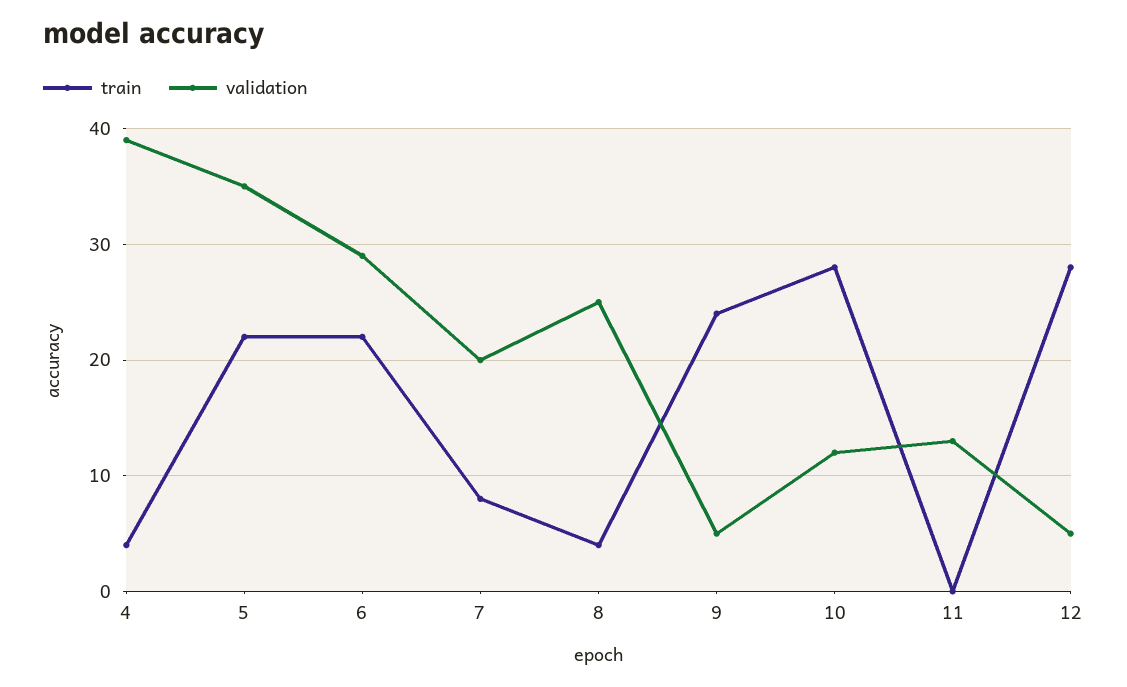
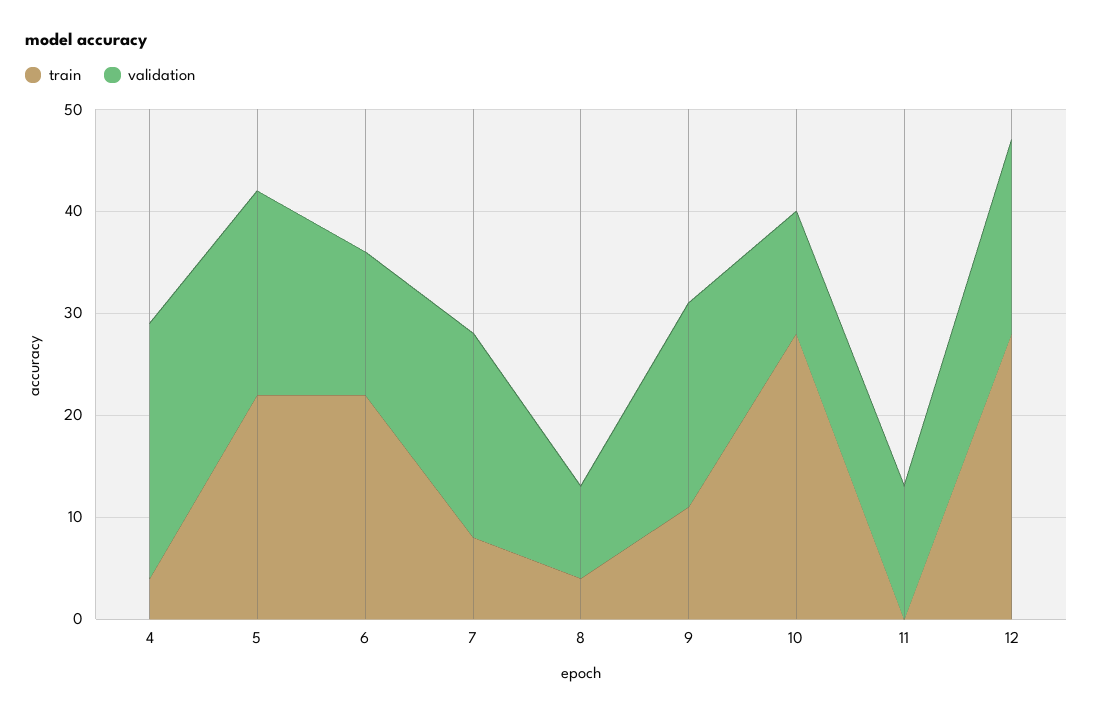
validation, 4: 39 -> 25
validation, 5: 35 -> 20
validation, 6: 29 -> 14
validation, 8: 25 -> 9
train, 9: 24 -> 11
validation, 9: 5 -> 20
validation, 12: 5 -> 19

